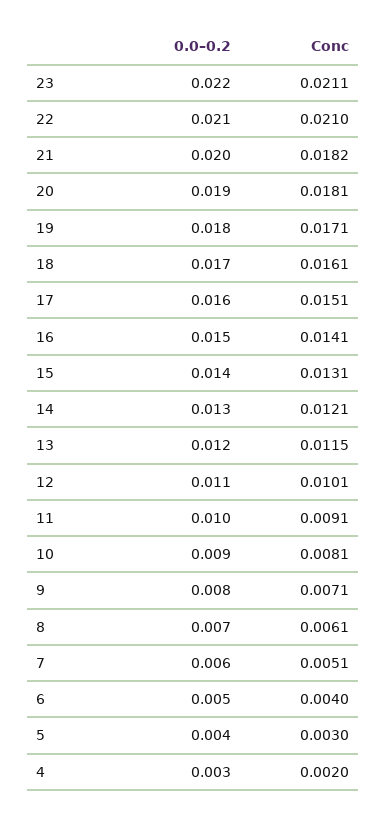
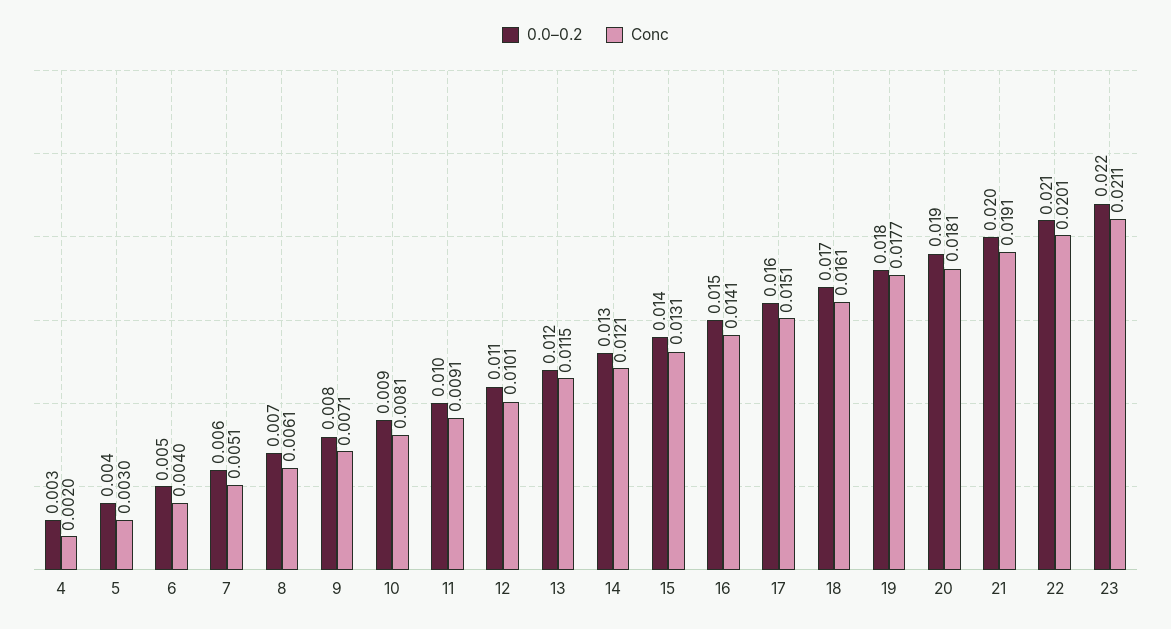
Conc, 22: 0.021 -> 0.0201
Conc, 21: 0.0182 -> 0.0191
Conc, 19: 0.0171 -> 0.0177

